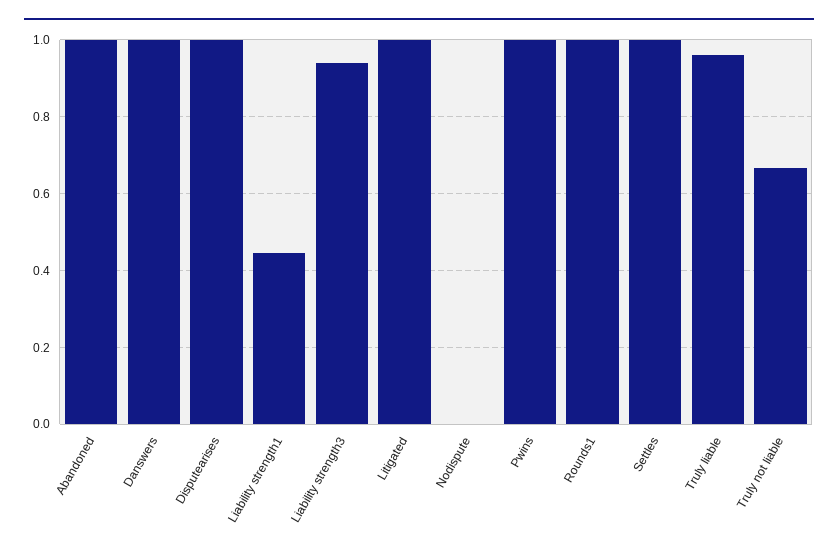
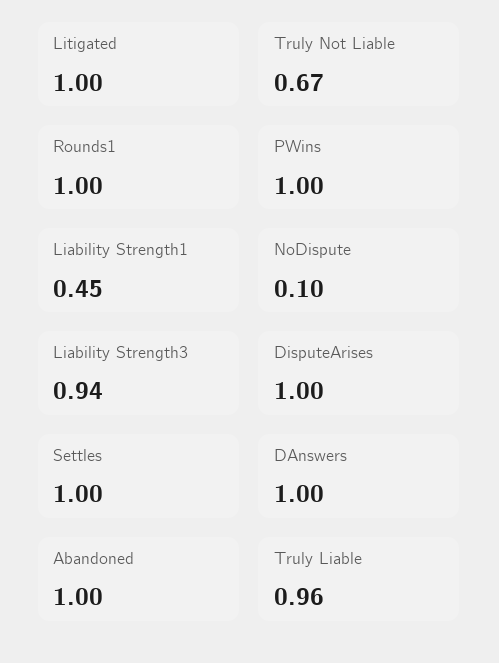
Nodispute: 0 -> 0.1

